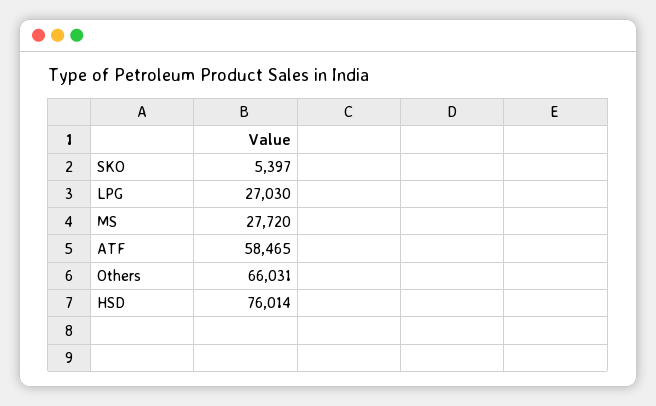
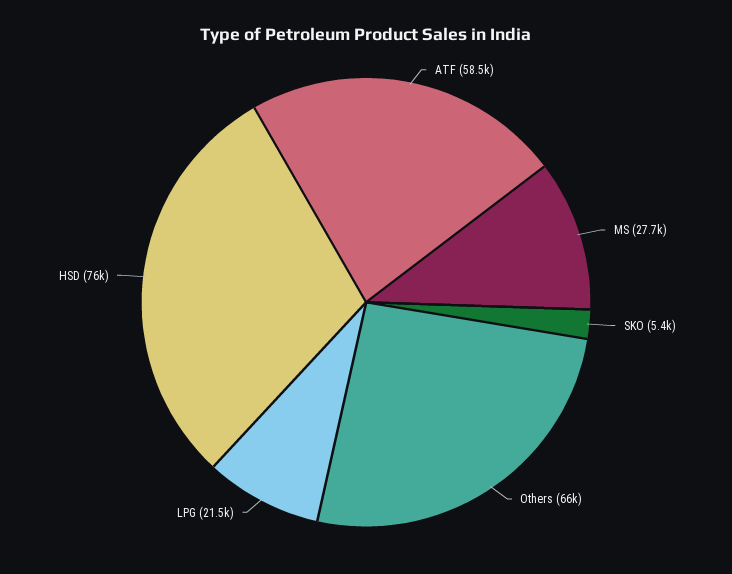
LPG: 27030 -> 21500

